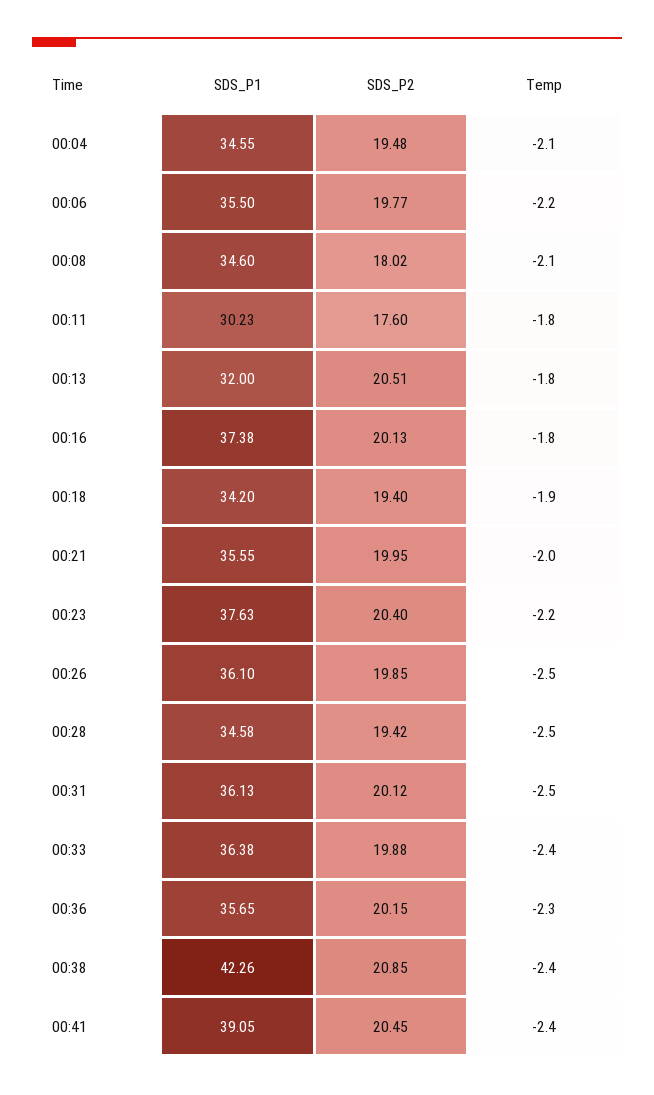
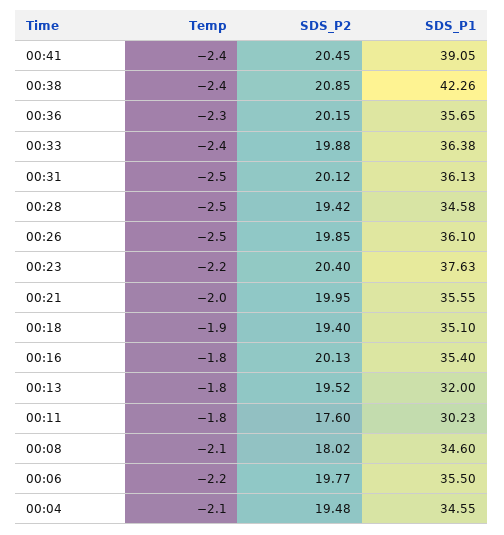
SDS_P2, 00:13: 20.51 -> 19.52
SDS_P1, 00:16: 37.38 -> 35.4
SDS_P1, 00:18: 34.2 -> 35.1

